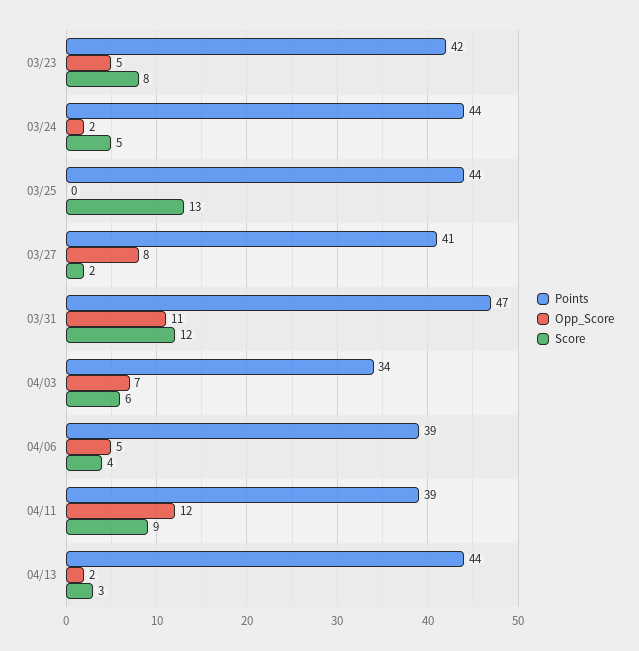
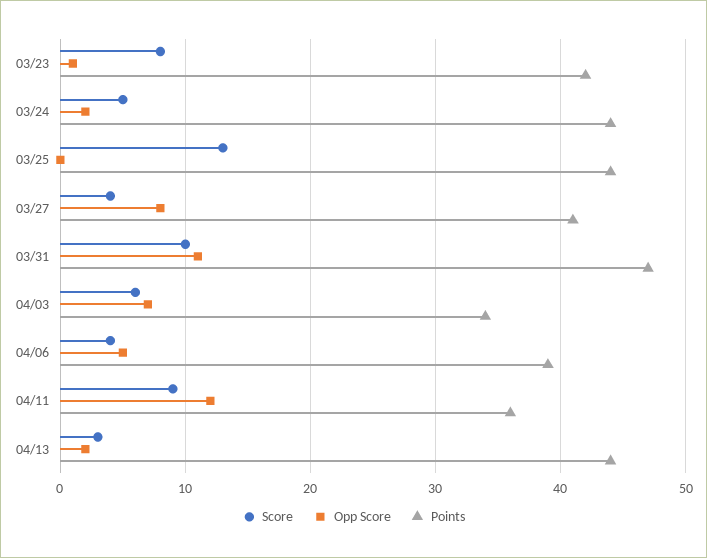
Opp_Score, 03/23: 5 -> 1
Score, 03/27: 2 -> 4
Score, 03/31: 12 -> 10
Points, 04/11: 39 -> 36

